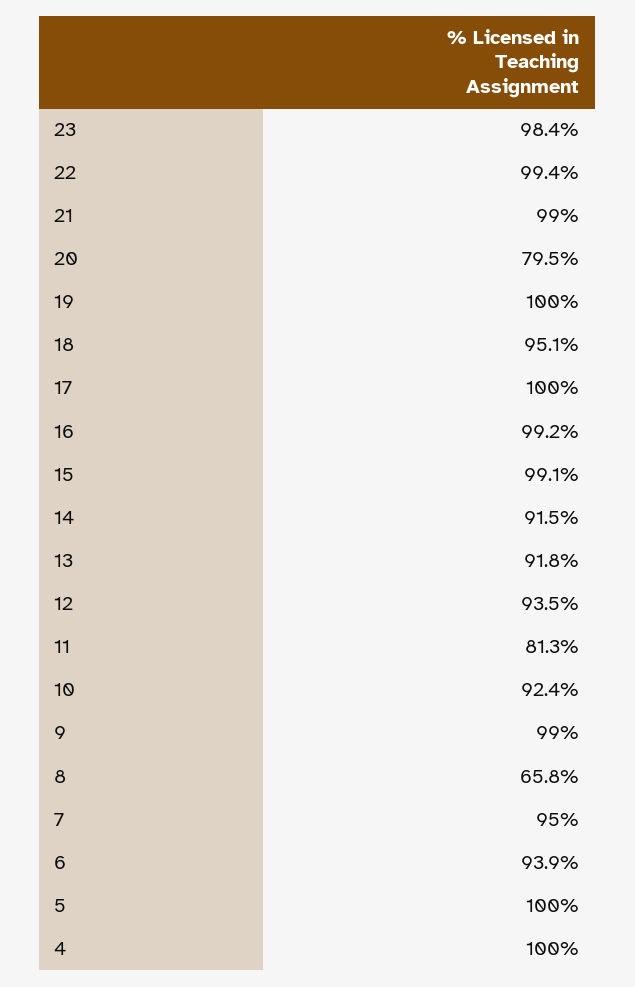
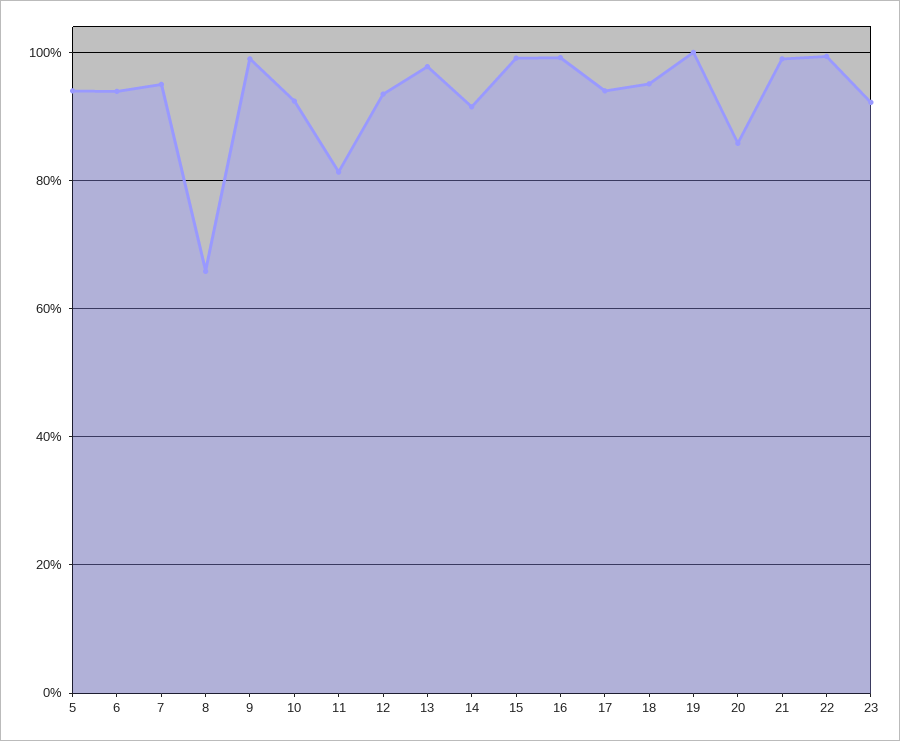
23: 98.4 -> 92
20: 79.5 -> 86
17: 100 -> 94
13: 91.8 -> 98
5: 100 -> 94
4: 100 -> none

